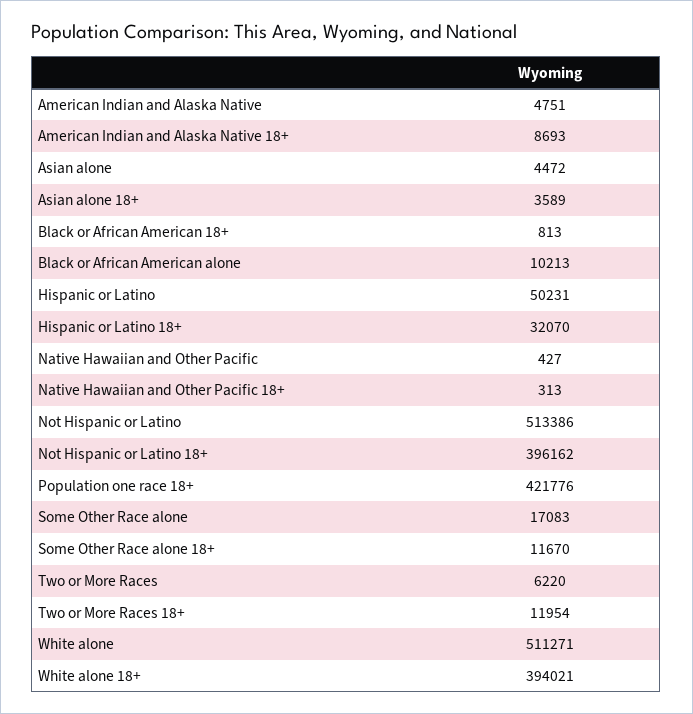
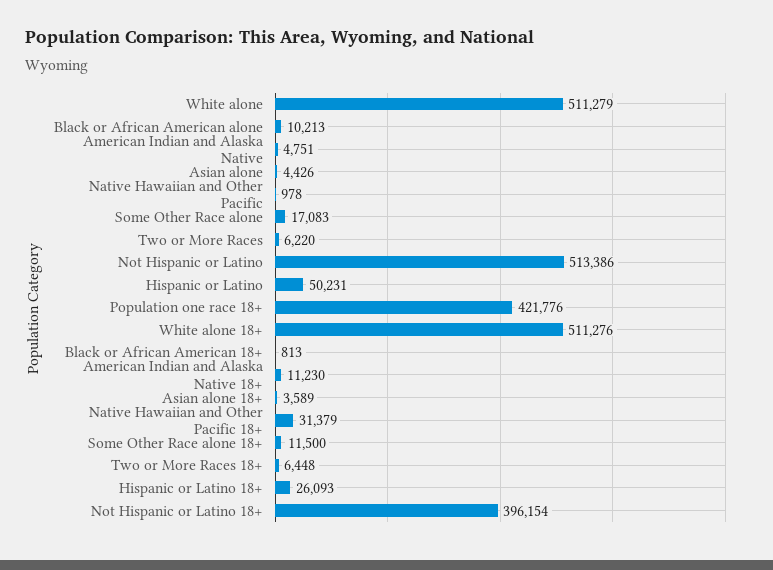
American Indian and Alaska Native 18+: 8693 -> 11230
Asian alone: 4472 -> 4426
Hispanic or Latino 18+: 32070 -> 26093
Native Hawaiian and Other Pacific: 427 -> 978
Native Hawaiian and Other Pacific 18+: 313 -> 31379
Not Hispanic or Latino 18+: 396162 -> 396154
Some Other Race alone 18+: 11670 -> 11500
Two or More Races 18+: 11954 -> 6448
White alone: 511271 -> 511279
White alone 18+: 394021 -> 511276

